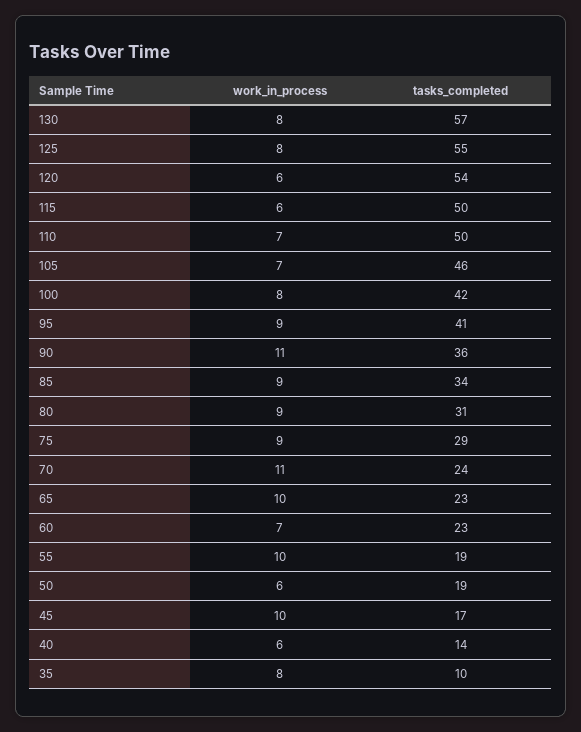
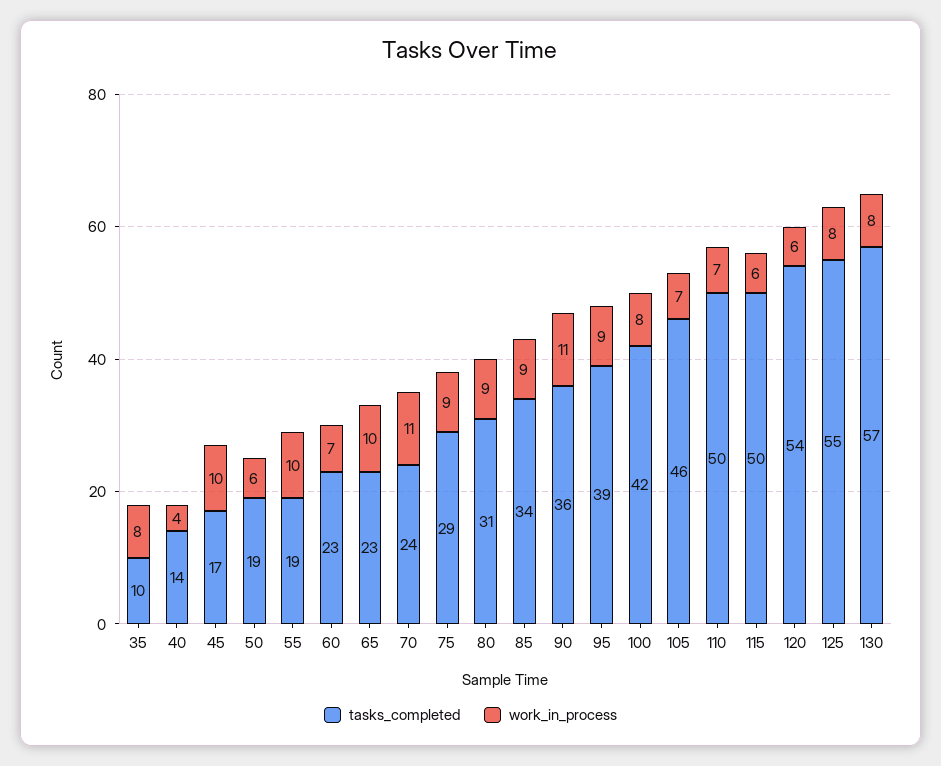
tasks_completed, 95: 41 -> 39
work_in_process, 40: 6 -> 4

